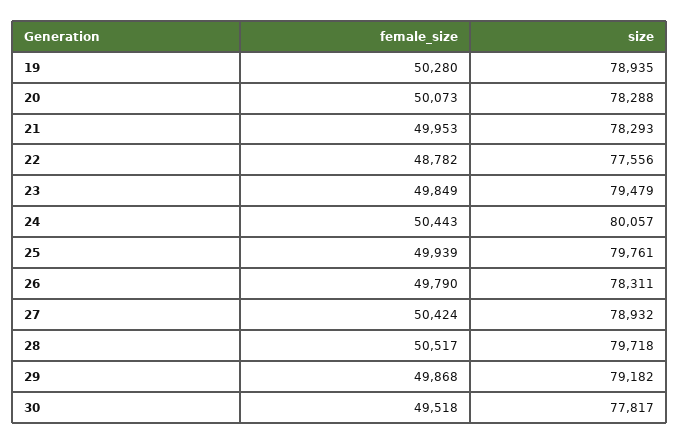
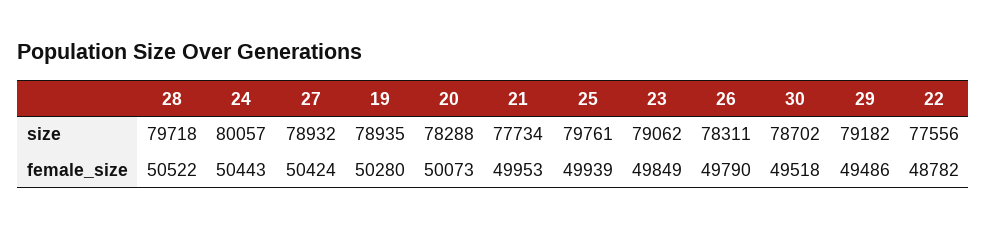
size, 21: 78293 -> 77734
size, 23: 79479 -> 79062
female_size, 28: 50517 -> 50522
female_size, 29: 49868 -> 49486
size, 30: 77817 -> 78702

